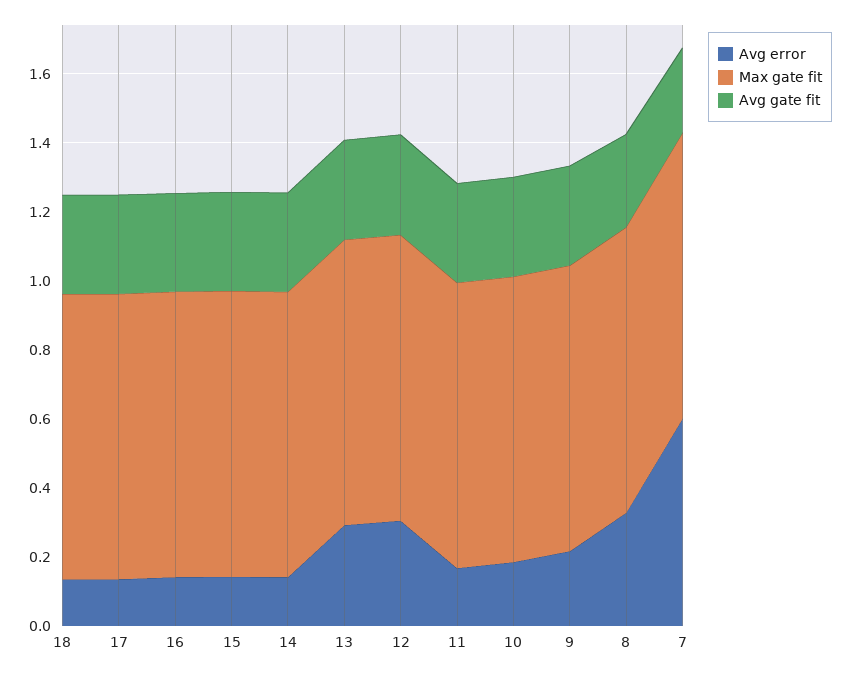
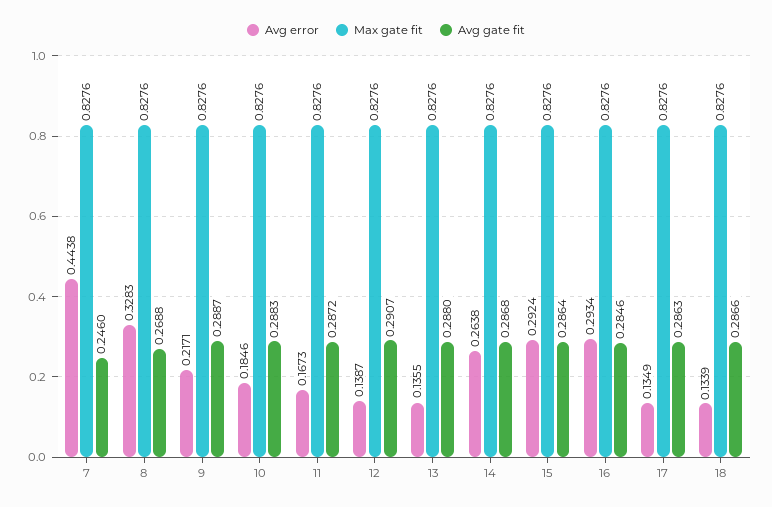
Avg error, 16: 0.15 -> 0.2934
Avg error, 15: 0.15 -> 0.2924
Avg error, 14: 0.15 -> 0.2638
Avg error, 13: 0.3 -> 0.1355
Avg error, 12: 0.3 -> 0.1387
Avg error, 7: 0.6 -> 0.4438

